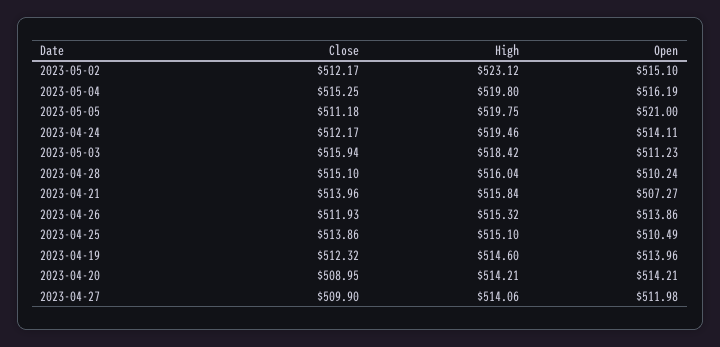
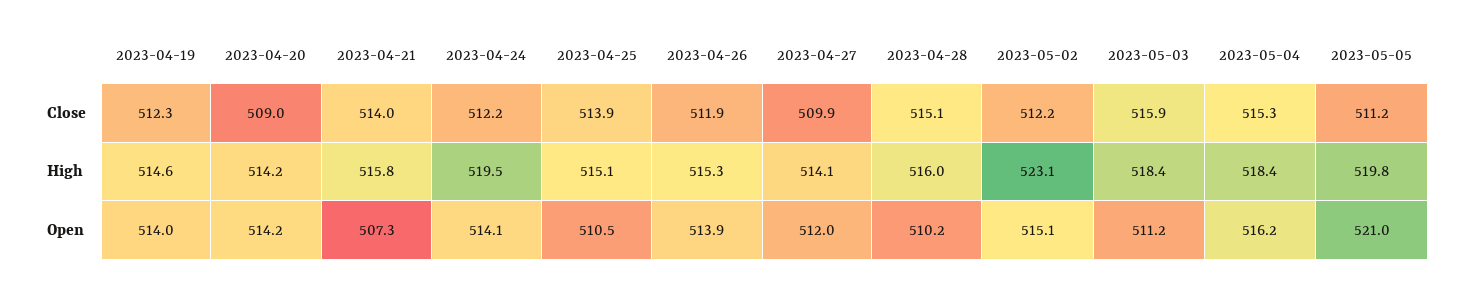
High, 2023-05-04: 519.8 -> 518.4

